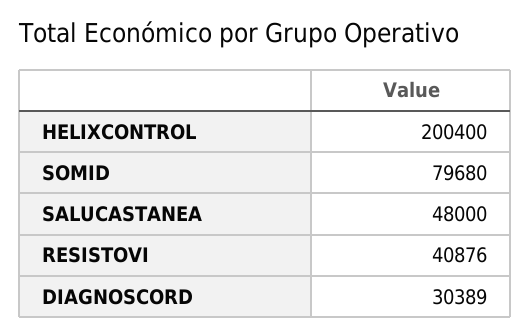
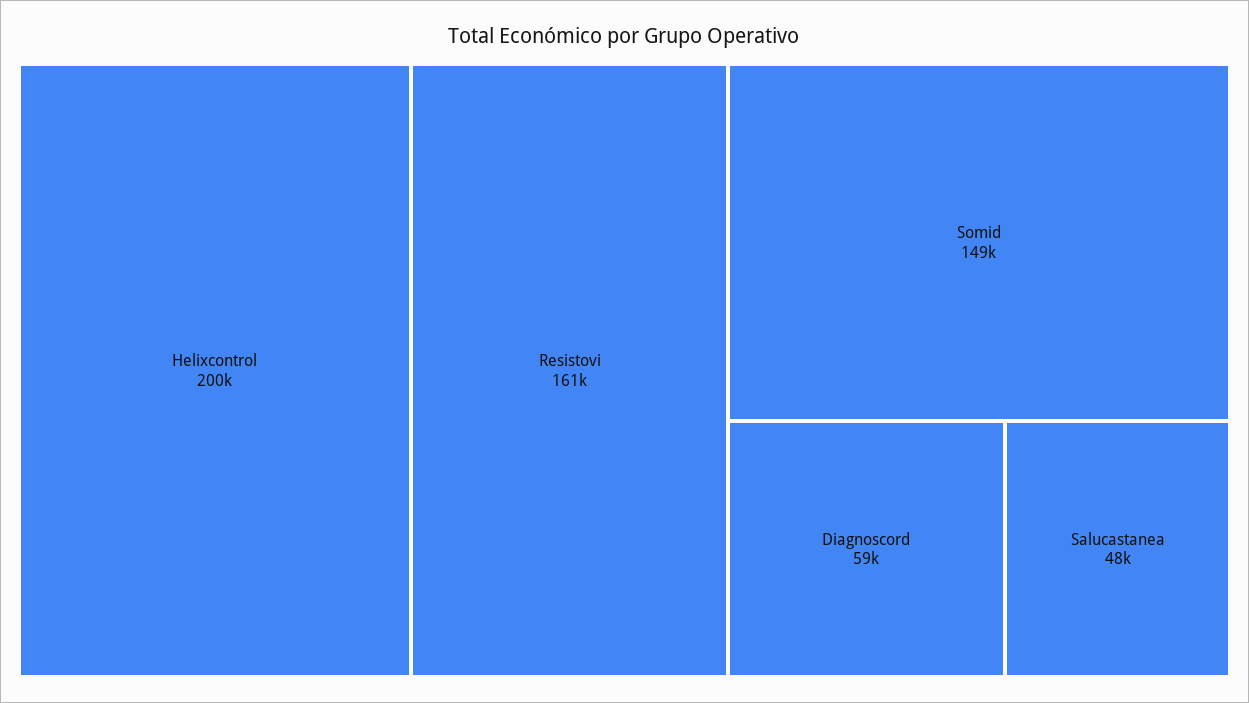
SOMID: 79680 -> 149000
RESISTOVI: 40876 -> 161000
DIAGNOSCORD: 30389 -> 59000

